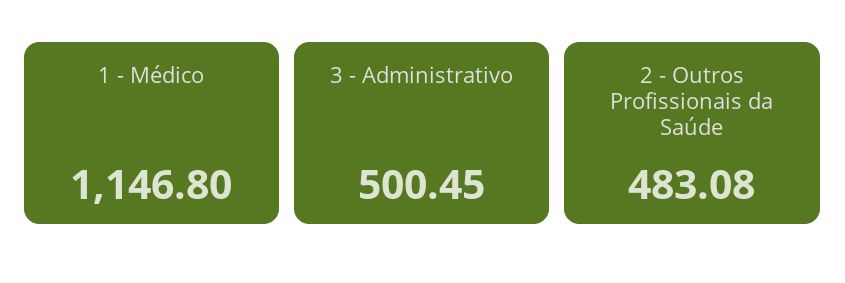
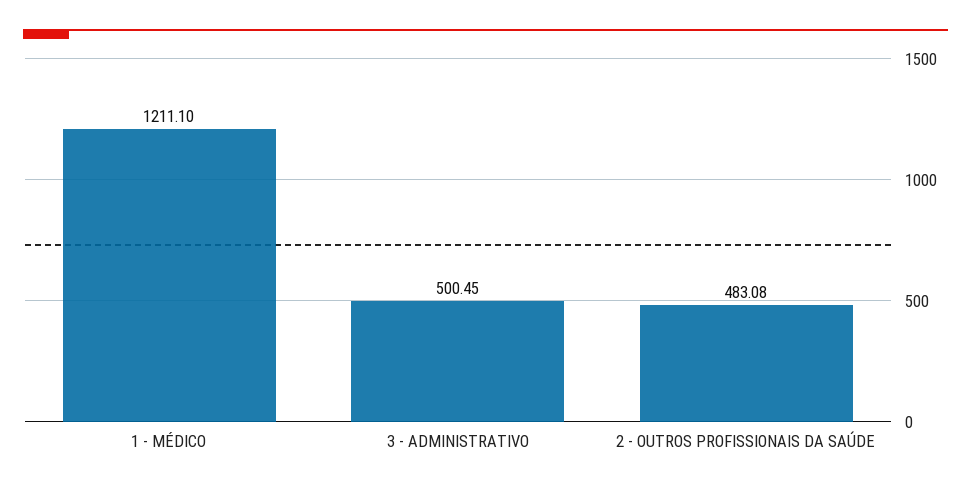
1 - Médico: 1146.8 -> 1211.1

